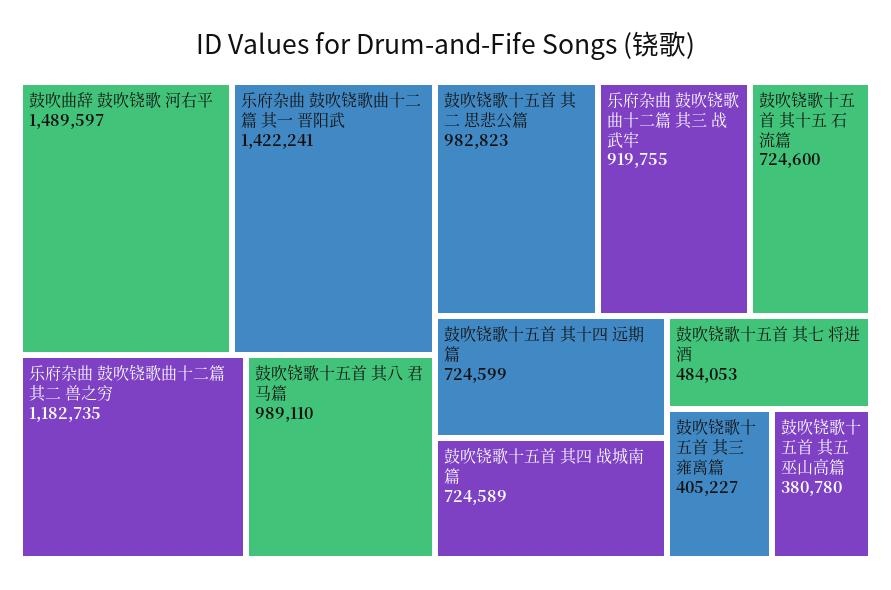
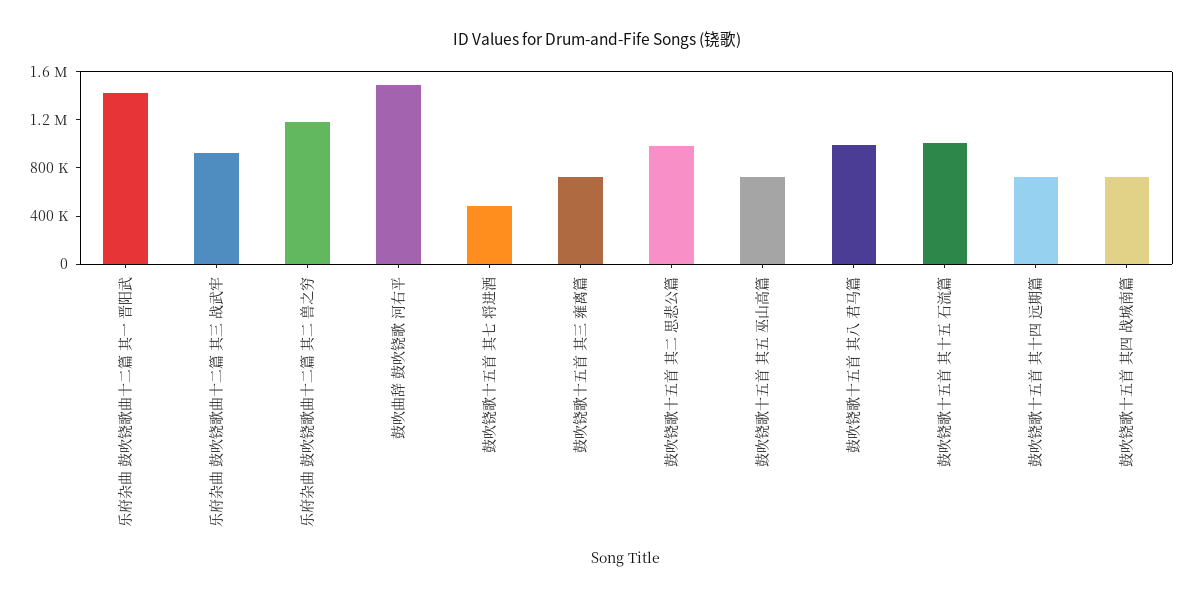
鼓吹铙歌十五首 其十五 石流篇: 724600 -> 1000000
鼓吹铙歌十五首 其三 雍离篇: 405227 -> 700000
鼓吹铙歌十五首 其五 巫山高篇: 380780 -> 700000

